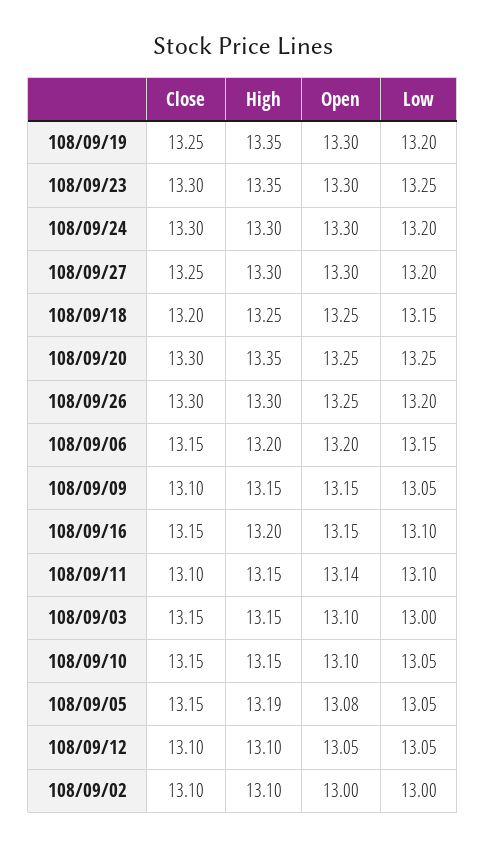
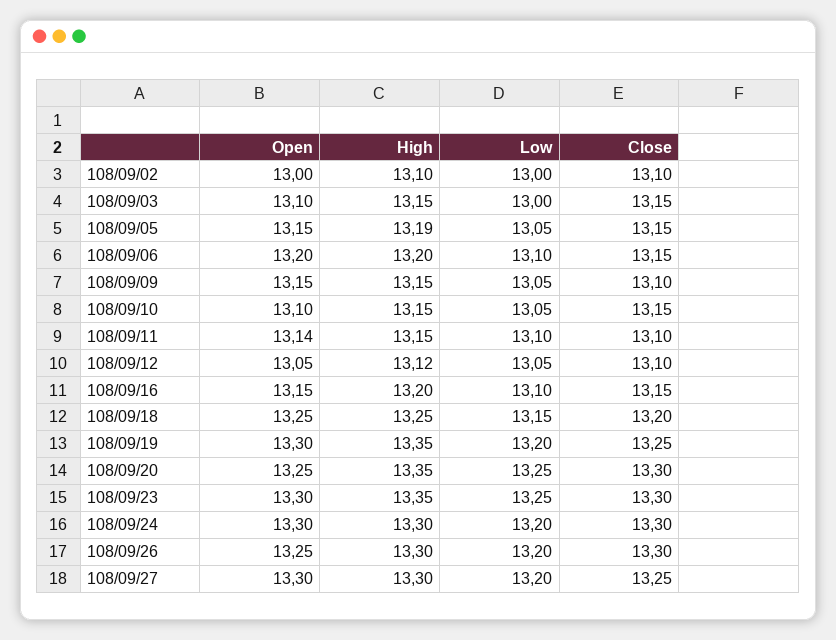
Low, 108/09/06: 13.15 -> 13.1
Open, 108/09/05: 13.08 -> 13.15
High, 108/09/12: 13.1 -> 13.12

